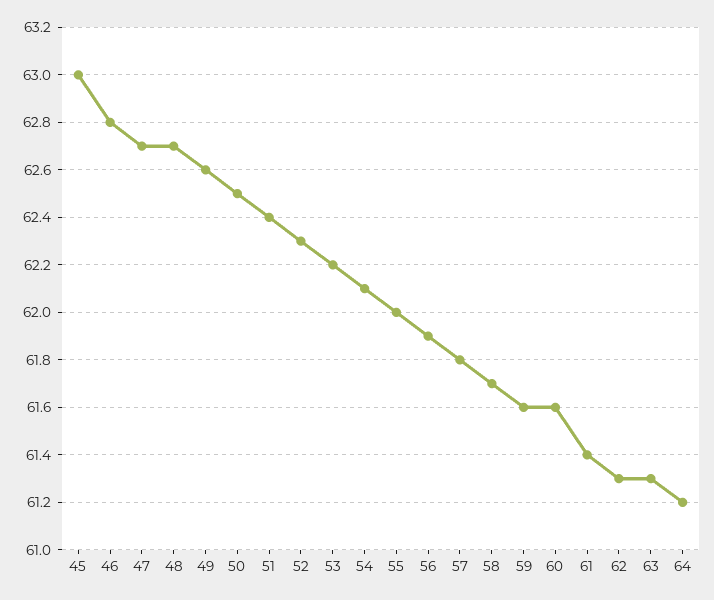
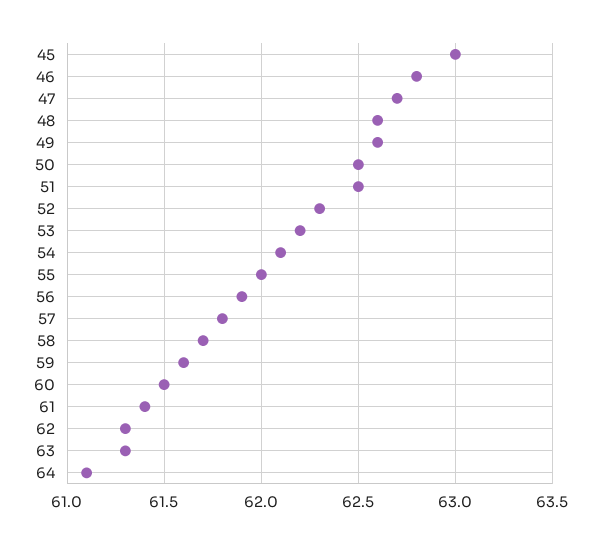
48: 62.7 -> 62.6
51: 62.4 -> 62.5
60: 61.6 -> 61.5
64: 61.2 -> 61.1

